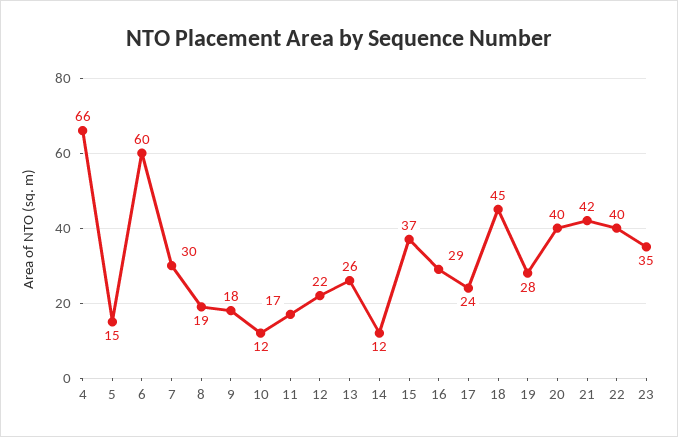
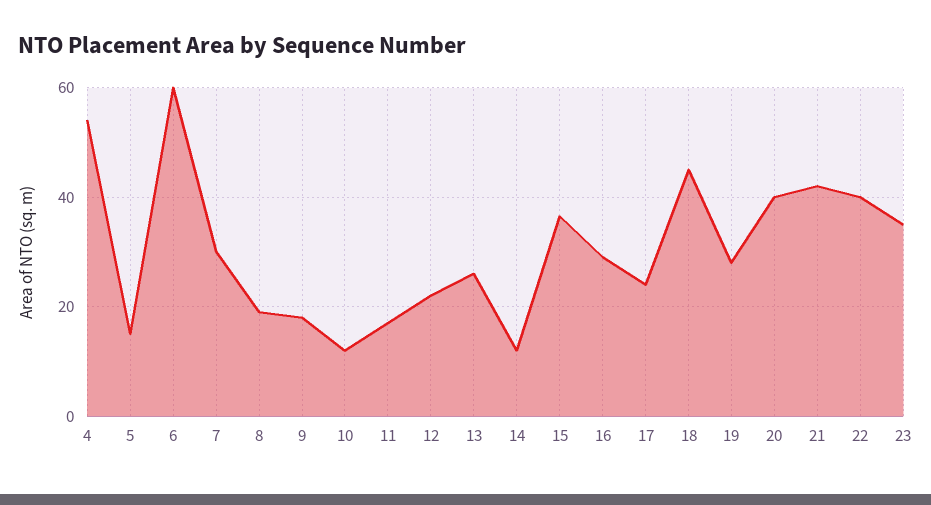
4: 66 -> 54

